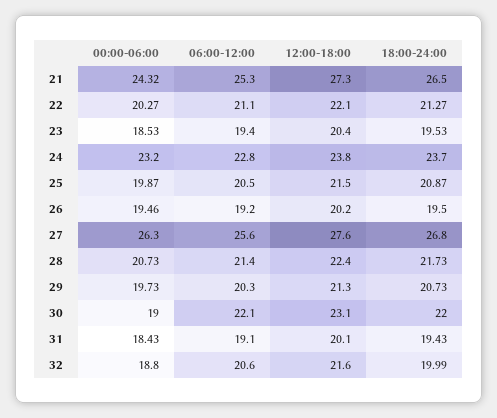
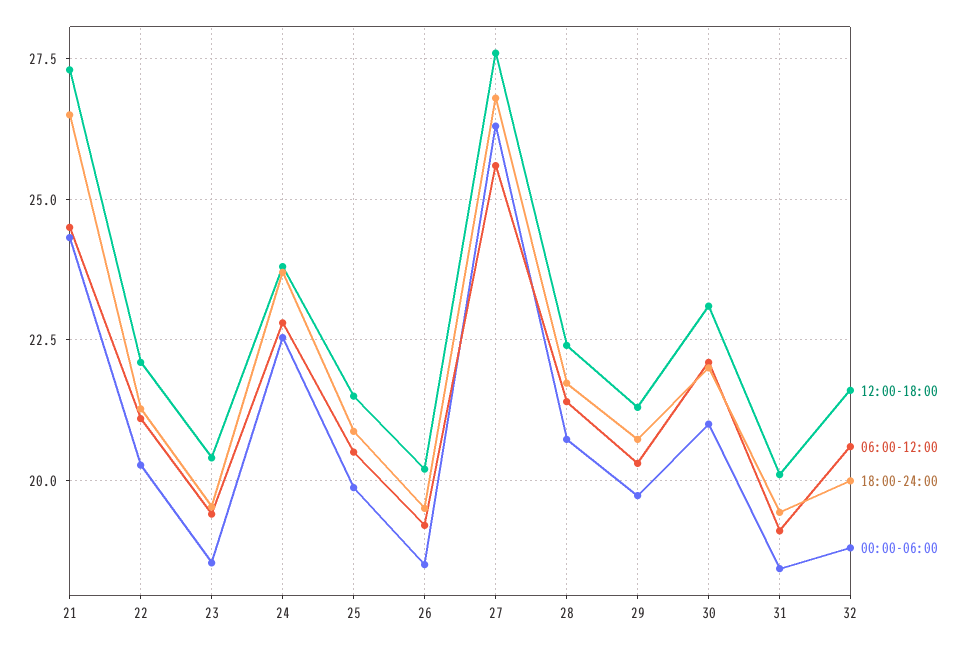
06:00-12:00, 21: 25.3 -> 24.5
00:00-06:00, 24: 23.2 -> 22.5
00:00-06:00, 26: 19.46 -> 18.5
00:00-06:00, 30: 19 -> 21

